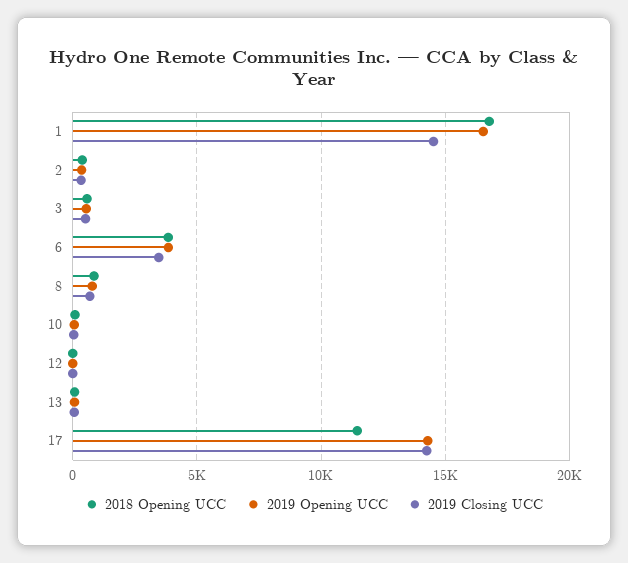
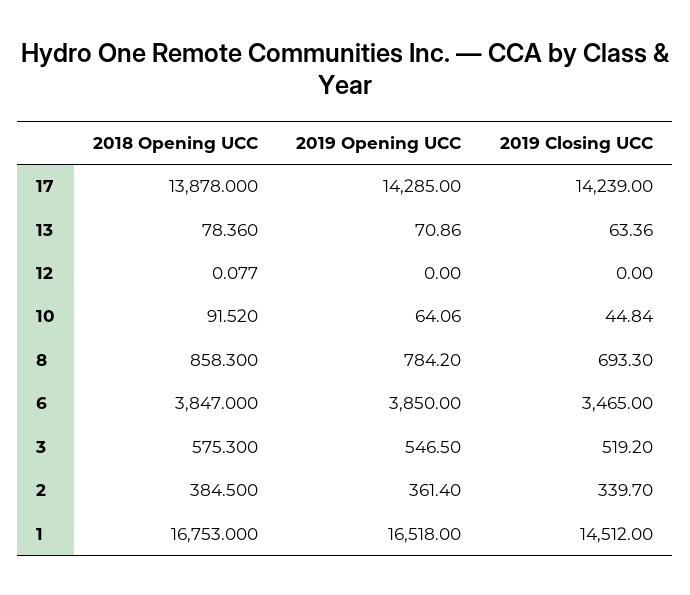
2018 Opening UCC, 17: 11500 -> 13878

